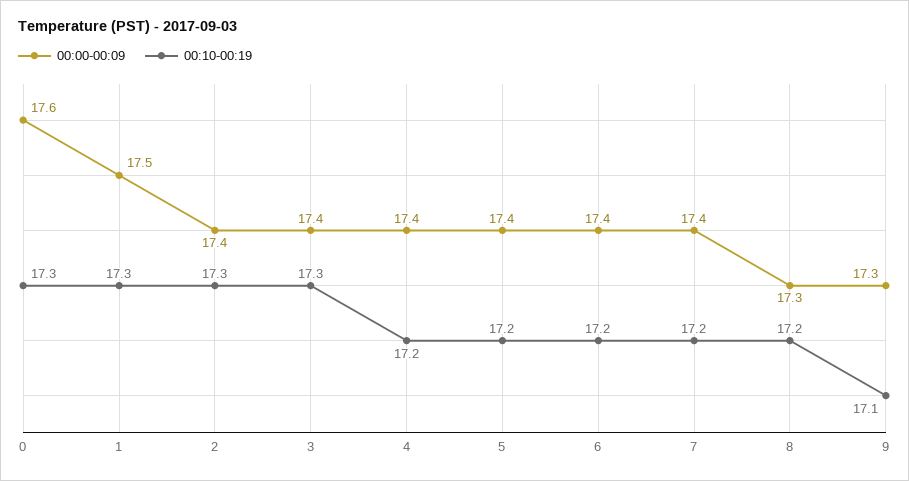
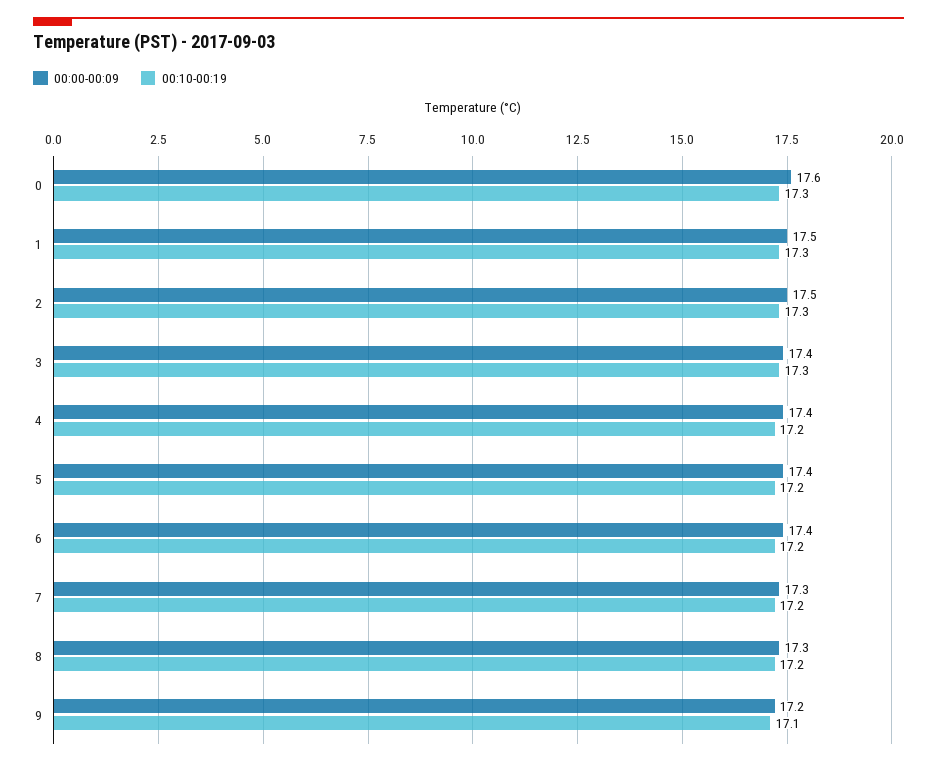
00:00-00:09, 2: 17.4 -> 17.5
00:00-00:09, 7: 17.4 -> 17.3
00:00-00:09, 9: 17.3 -> 17.2

